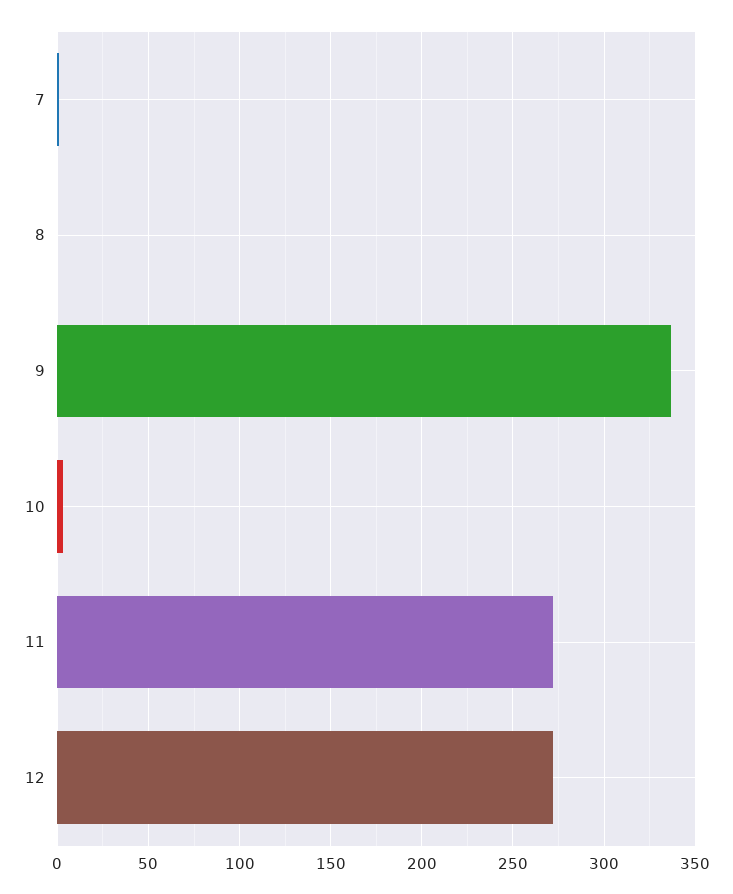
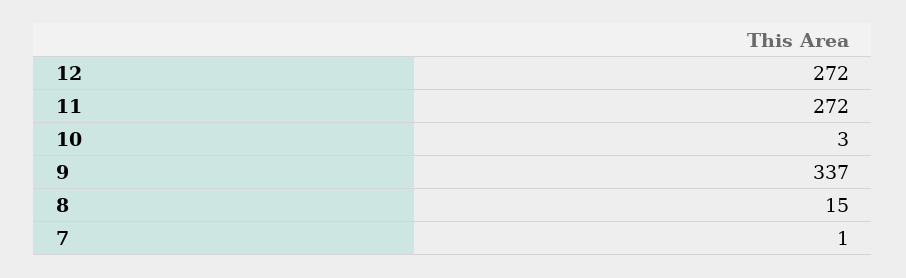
8: 0 -> 15

